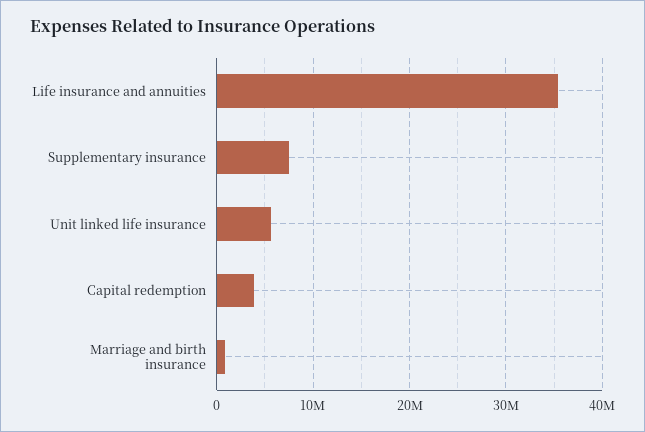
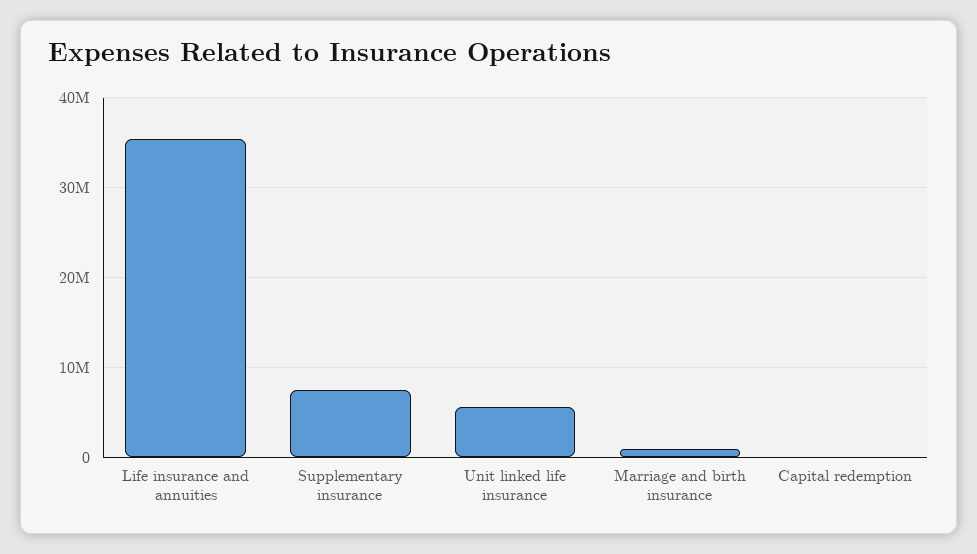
Capital redemption: 4000000 -> 0

